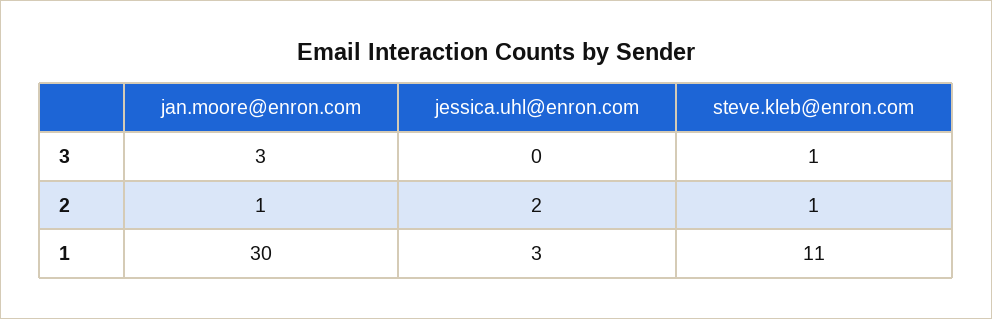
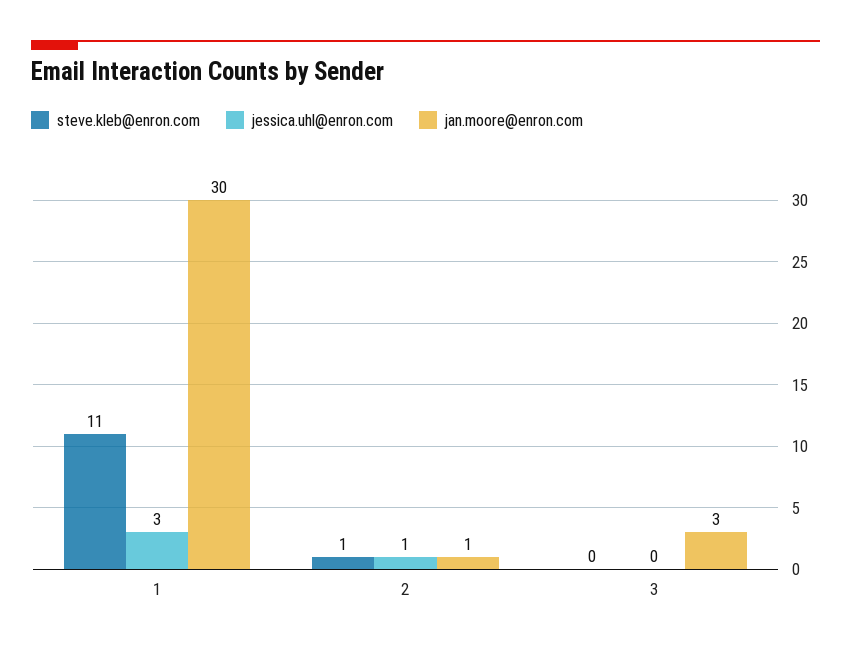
steve.kleb@enron.com, 3: 1 -> 0
jessica.uhl@enron.com, 2: 2 -> 1

